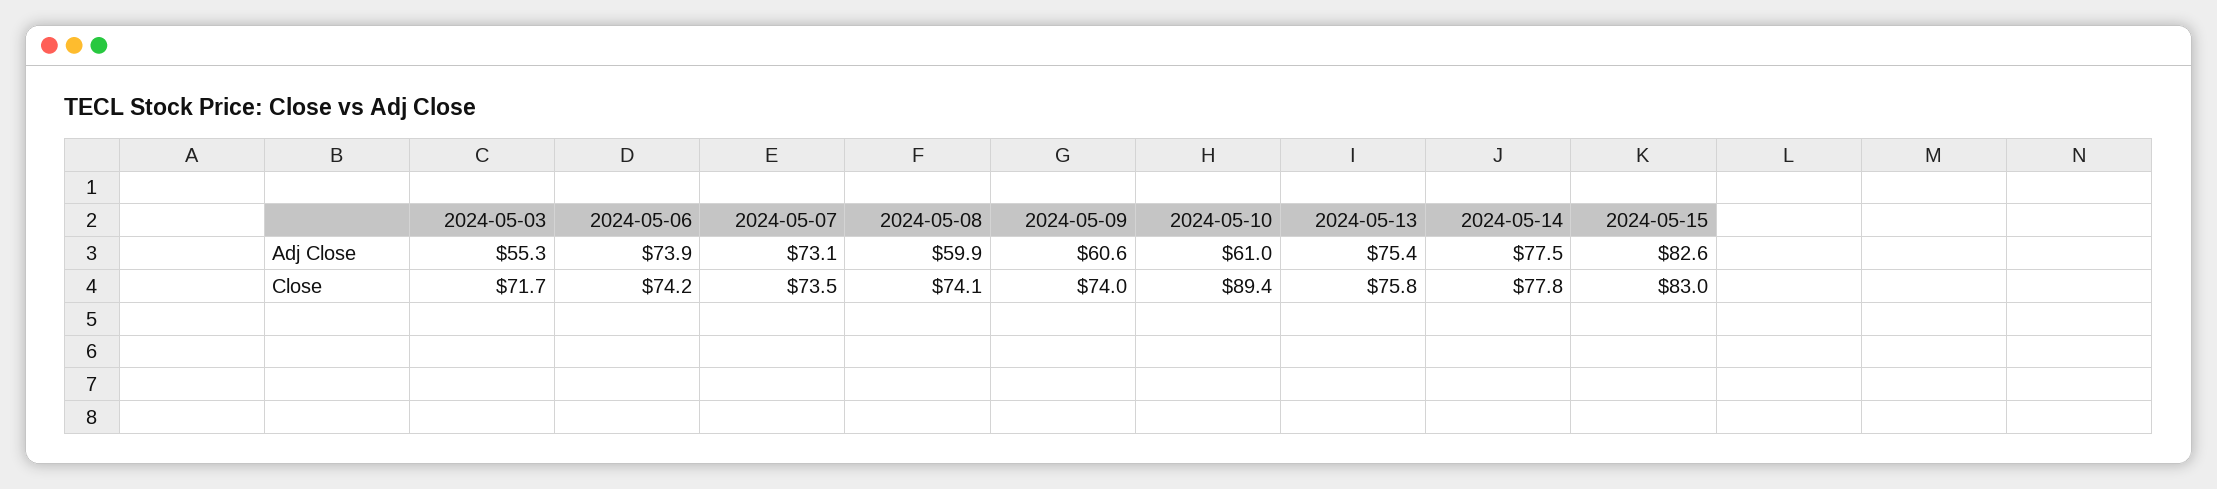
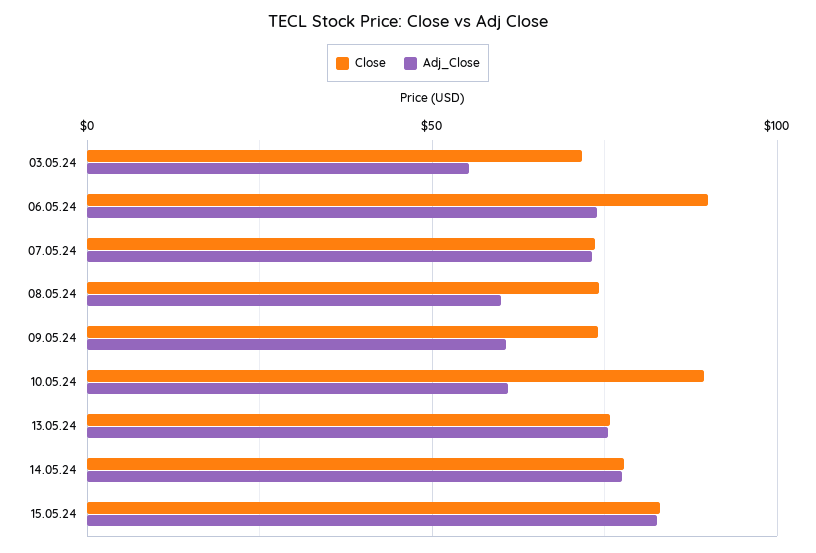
Close, 2024-05-06: 74.2 -> 90

